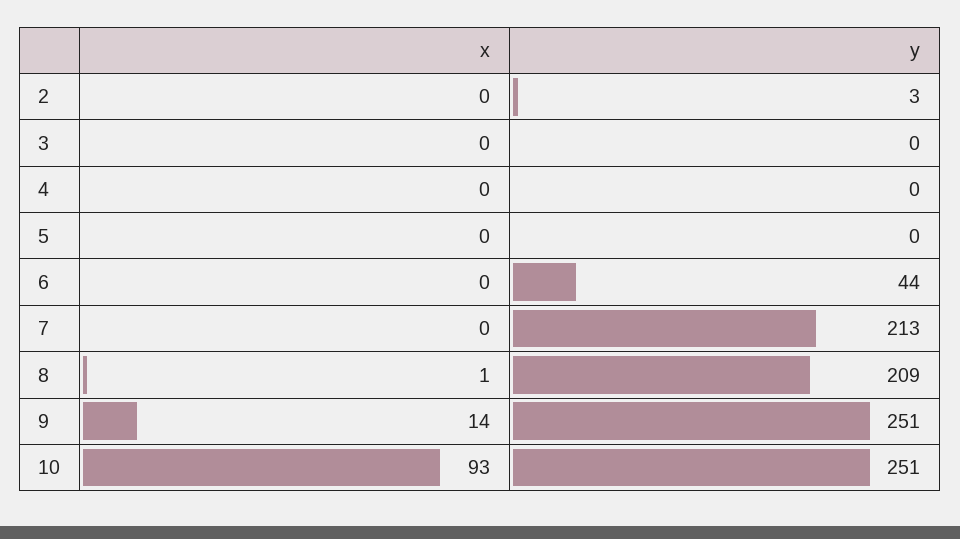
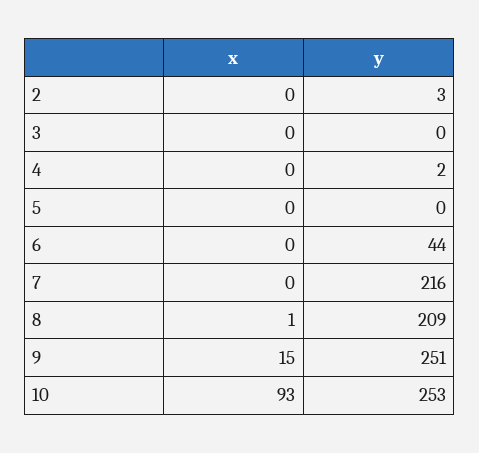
y, 4: 0 -> 2
y, 7: 213 -> 216
x, 9: 14 -> 15
y, 10: 251 -> 253

